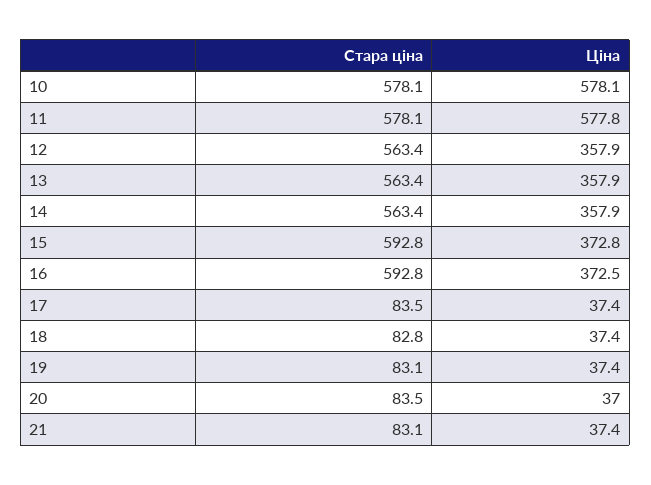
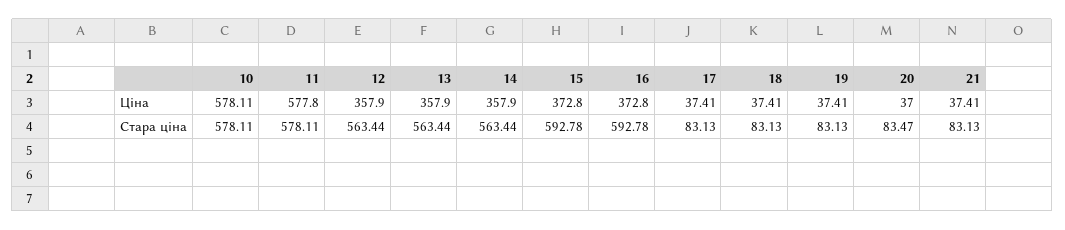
Ціна, 16: 372.5 -> 372.8
Стара ціна, 17: 83.5 -> 83.13
Стара ціна, 18: 82.8 -> 83.13

